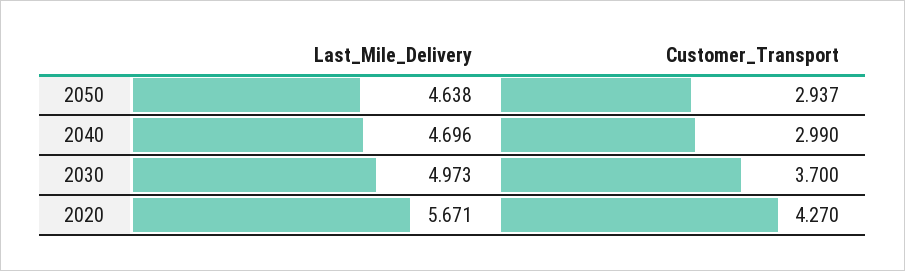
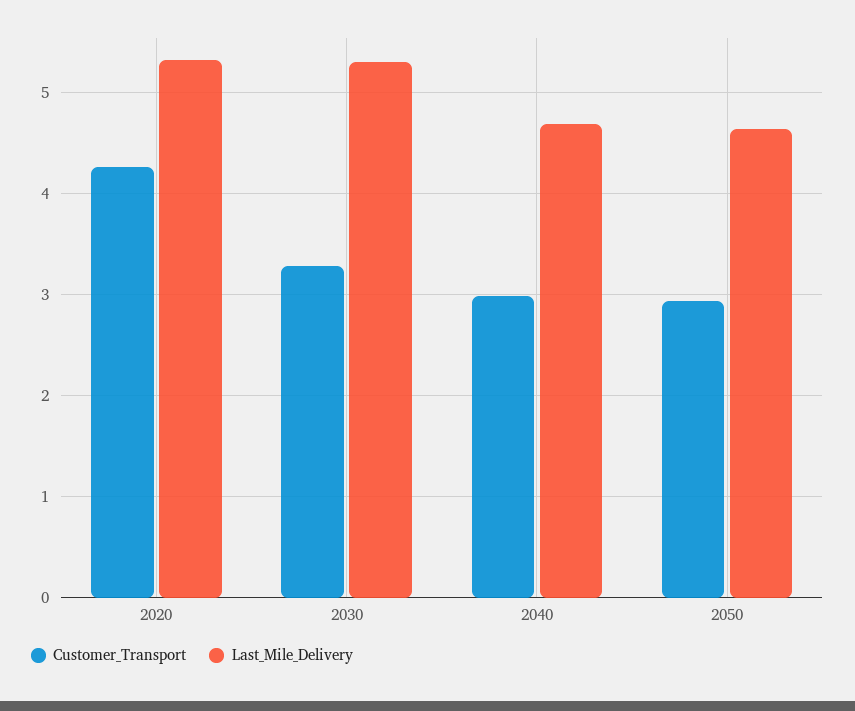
Last_Mile_Delivery, 2030: 4.973 -> 5.3
Customer_Transport, 2030: 3.7 -> 3.3
Last_Mile_Delivery, 2020: 5.671 -> 5.3

